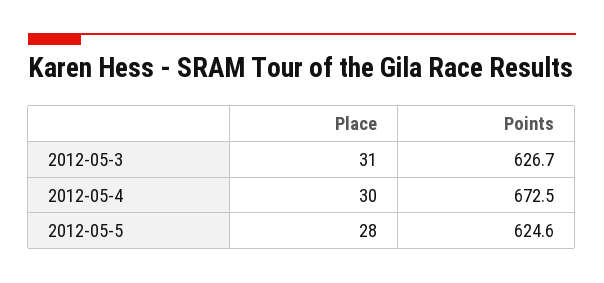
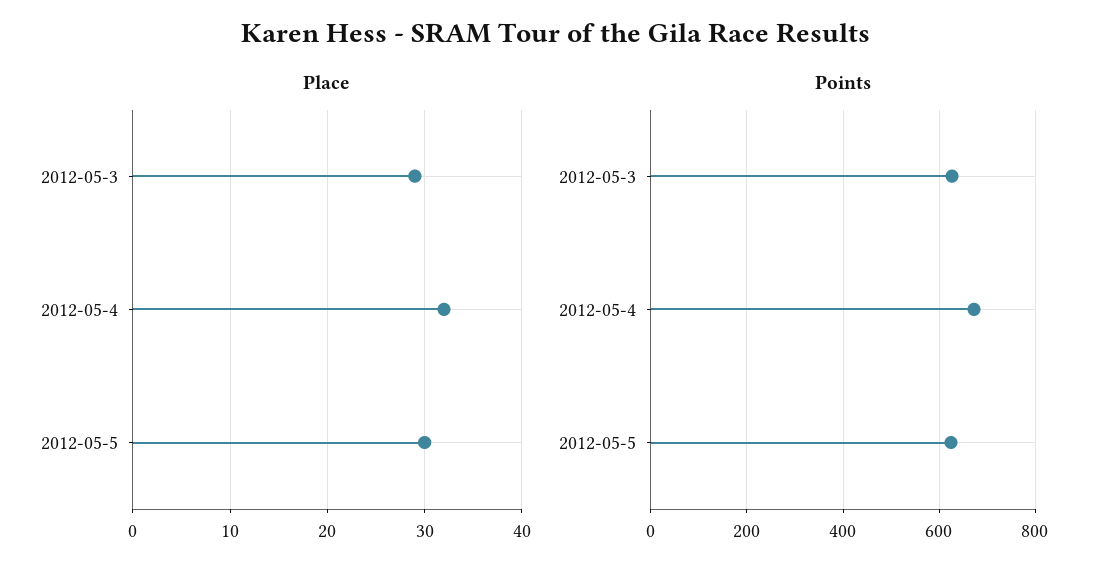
Place, 2012-05-3: 31 -> 29
Place, 2012-05-4: 30 -> 32
Place, 2012-05-5: 28 -> 30

